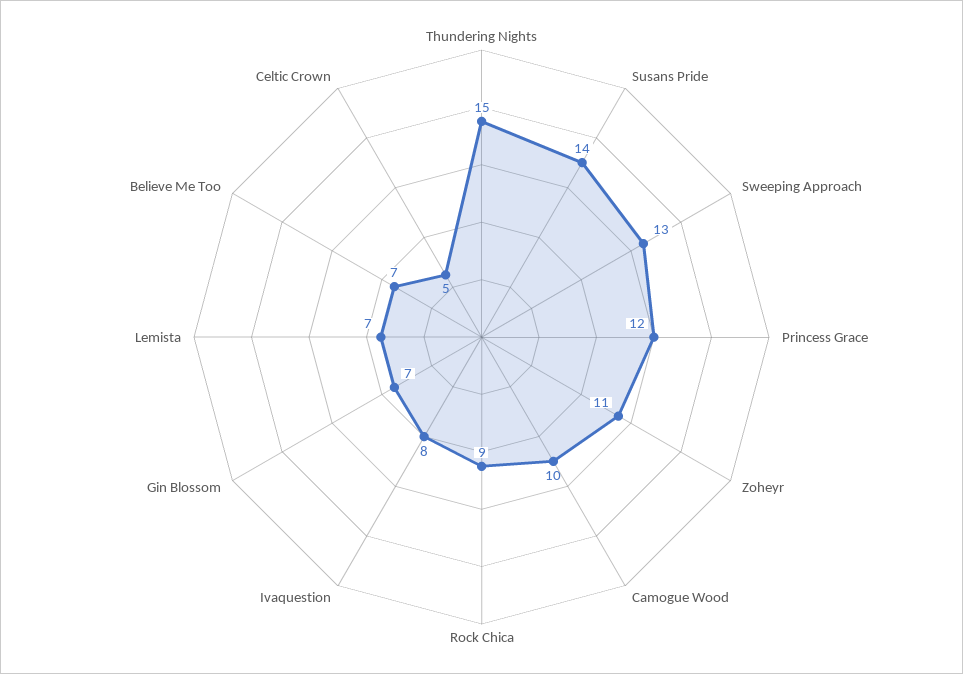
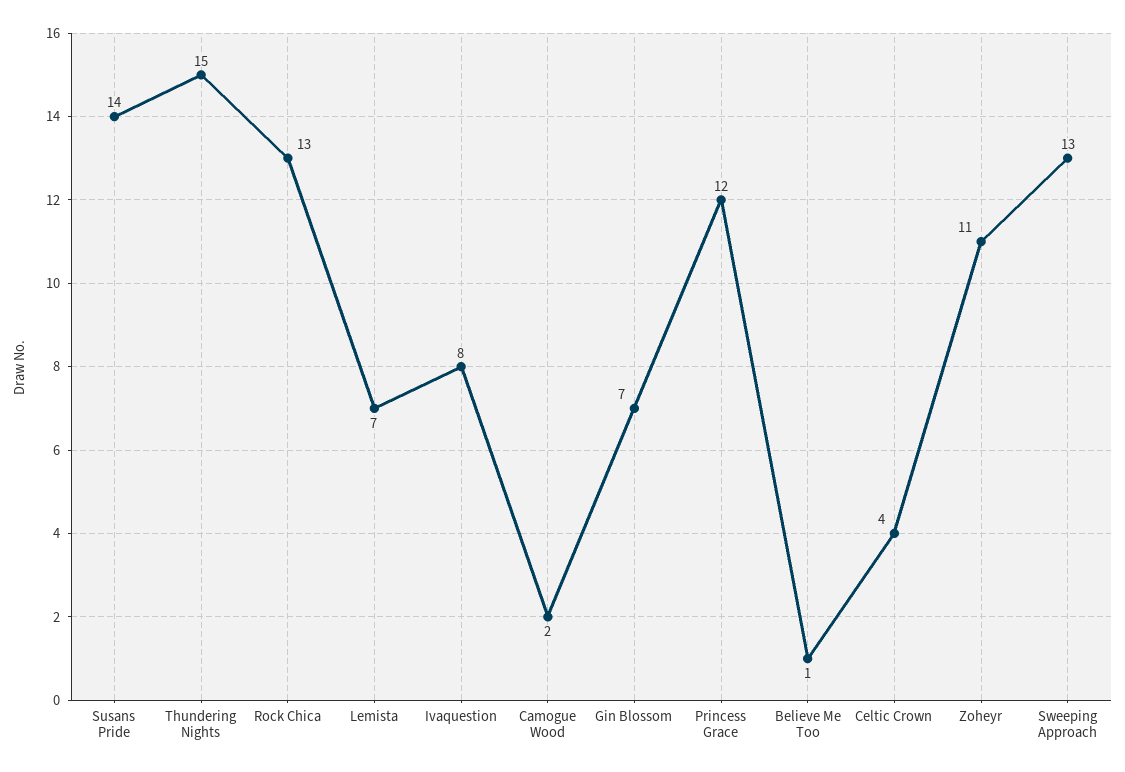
Camogue Wood: 10 -> 2
Rock Chica: 9 -> 13
Believe Me Too: 7 -> 1
Celtic Crown: 5 -> 4

